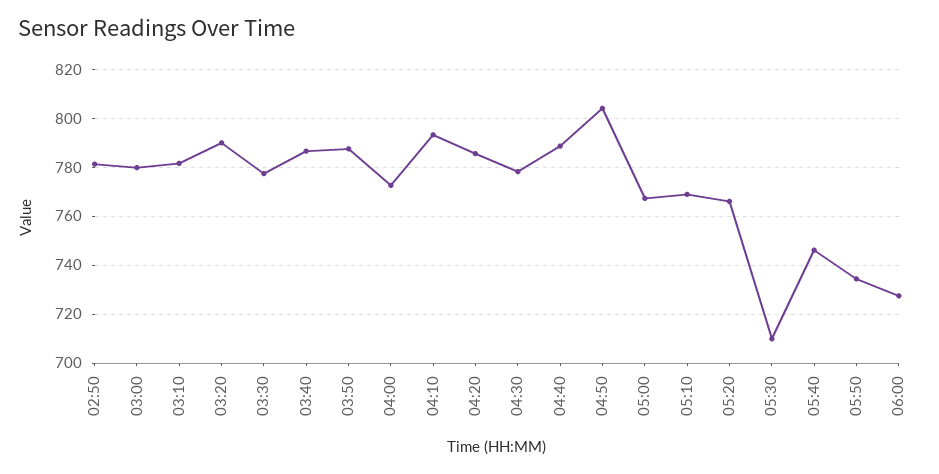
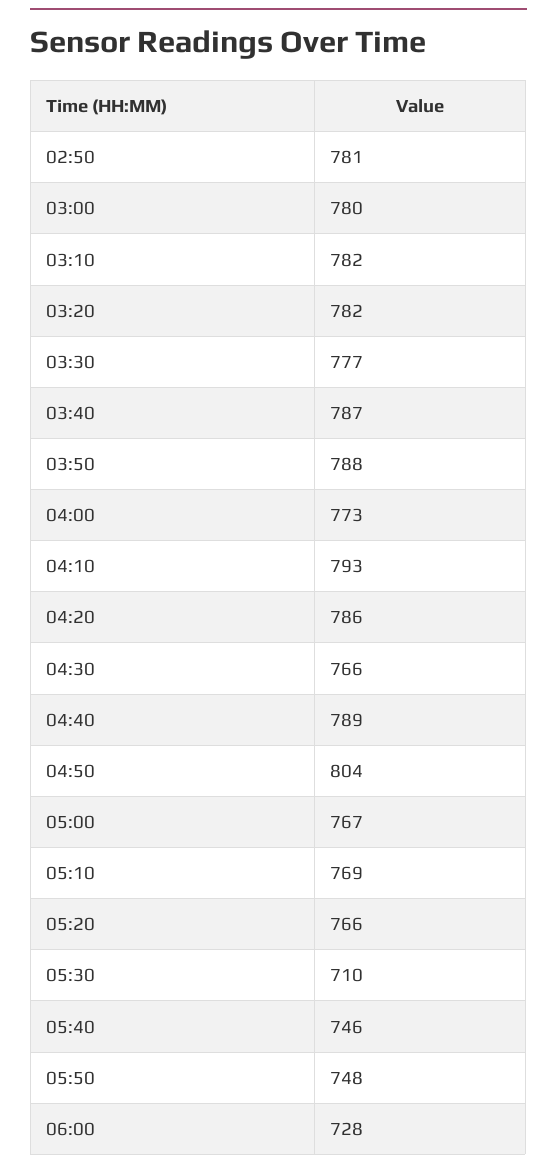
03:20: 790 -> 782
04:30: 777.5 -> 766
05:50: 735 -> 748

